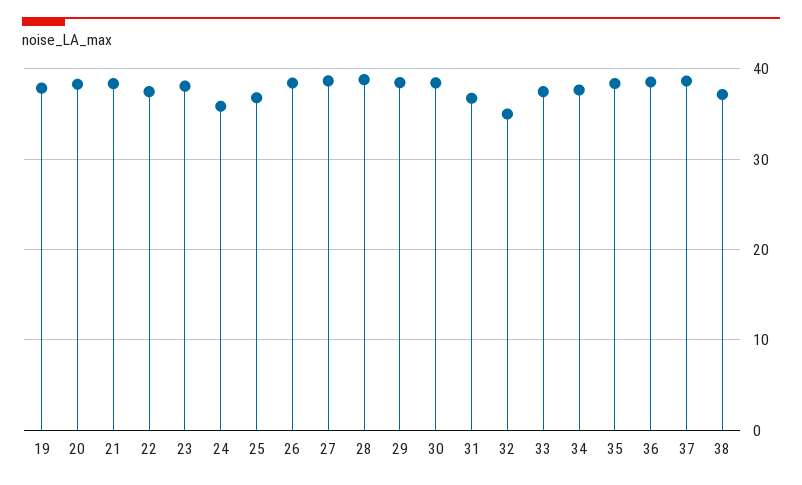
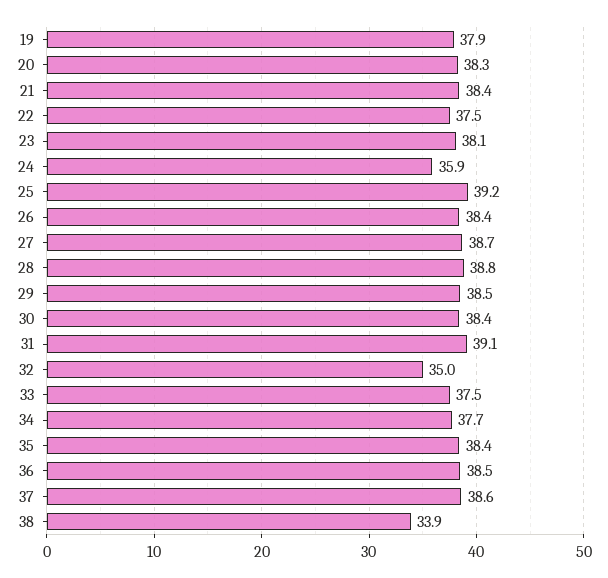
25: 37 -> 39.2
31: 37 -> 39.1
38: 37 -> 33.9

